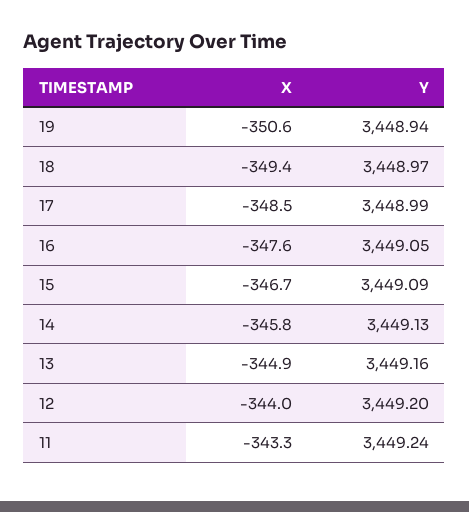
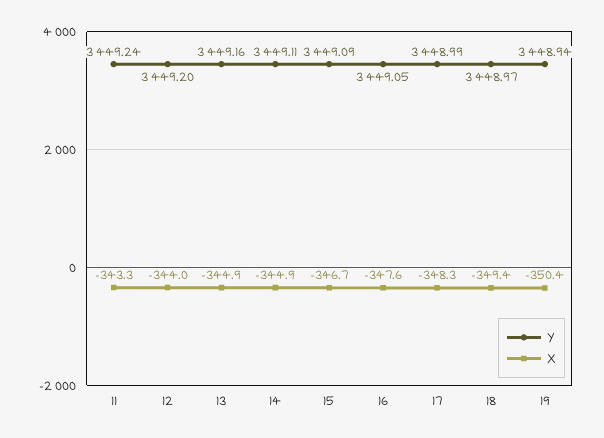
X, 19: -350.6 -> -350.4
X, 17: -348.5 -> -348.3
X, 14: -345.8 -> -344.9
Y, 14: 3449.13 -> 3449.11

